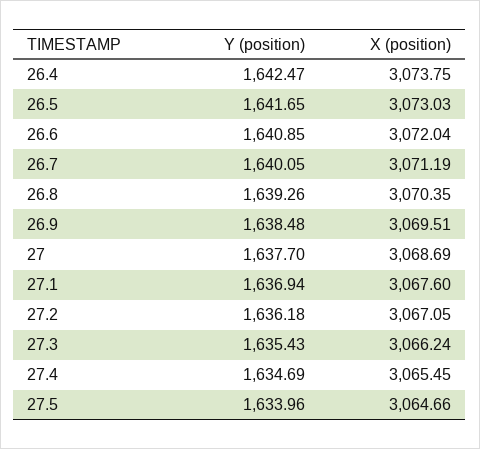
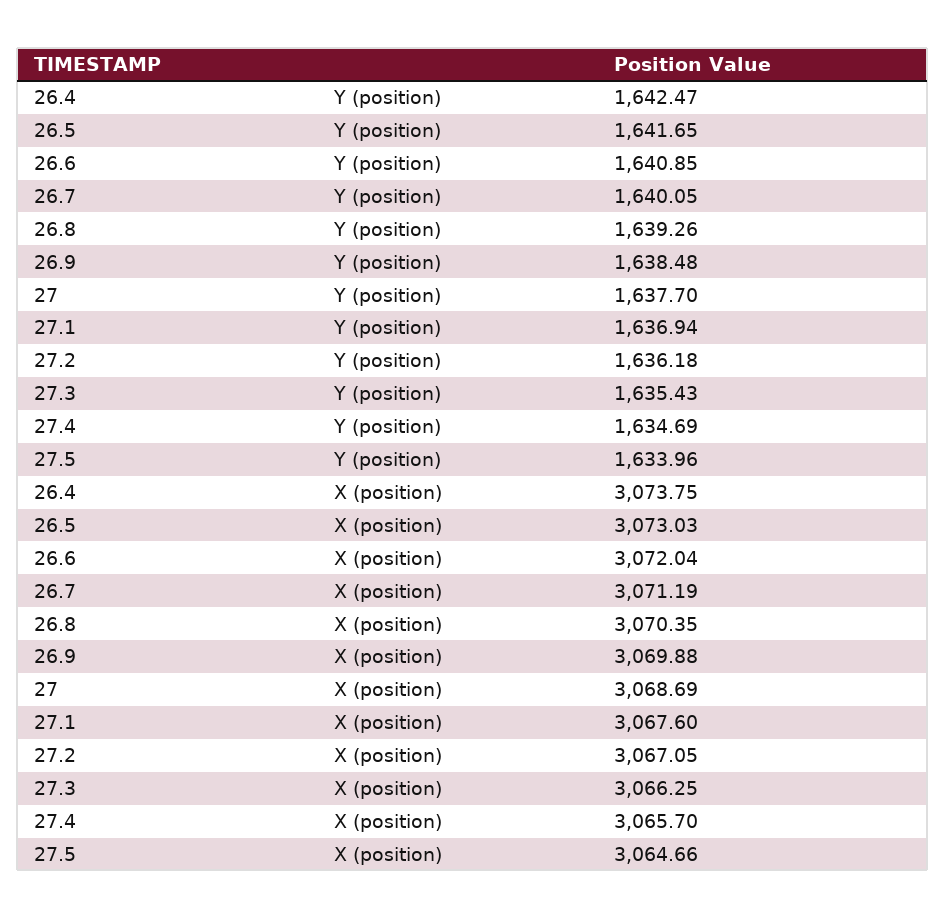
X (position), 26.9: 3069.51 -> 3069.88
X (position), 27.3: 3066.24 -> 3066.25
X (position), 27.4: 3065.45 -> 3065.7

